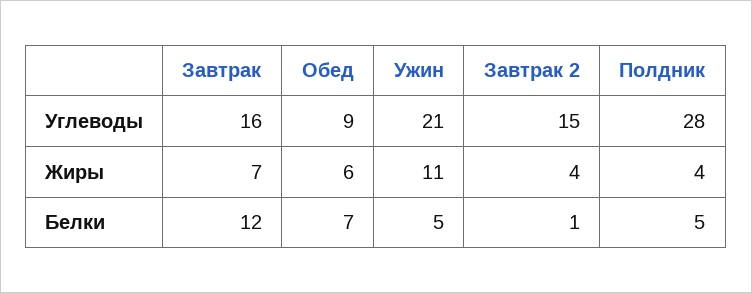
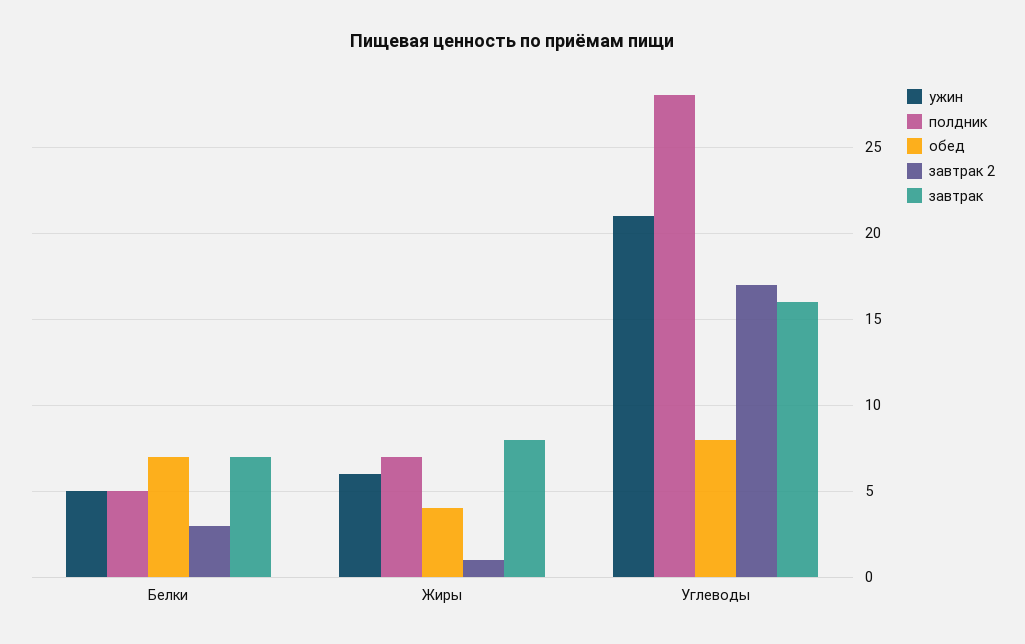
Обед, Углеводы: 9 -> 8
Завтрак 2, Углеводы: 15 -> 17
Завтрак, Жиры: 7 -> 8
Обед, Жиры: 6 -> 4
Ужин, Жиры: 11 -> 6
Завтрак 2, Жиры: 4 -> 1
Полдник, Жиры: 4 -> 7
Завтрак, Белки: 12 -> 7
Завтрак 2, Белки: 1 -> 3

